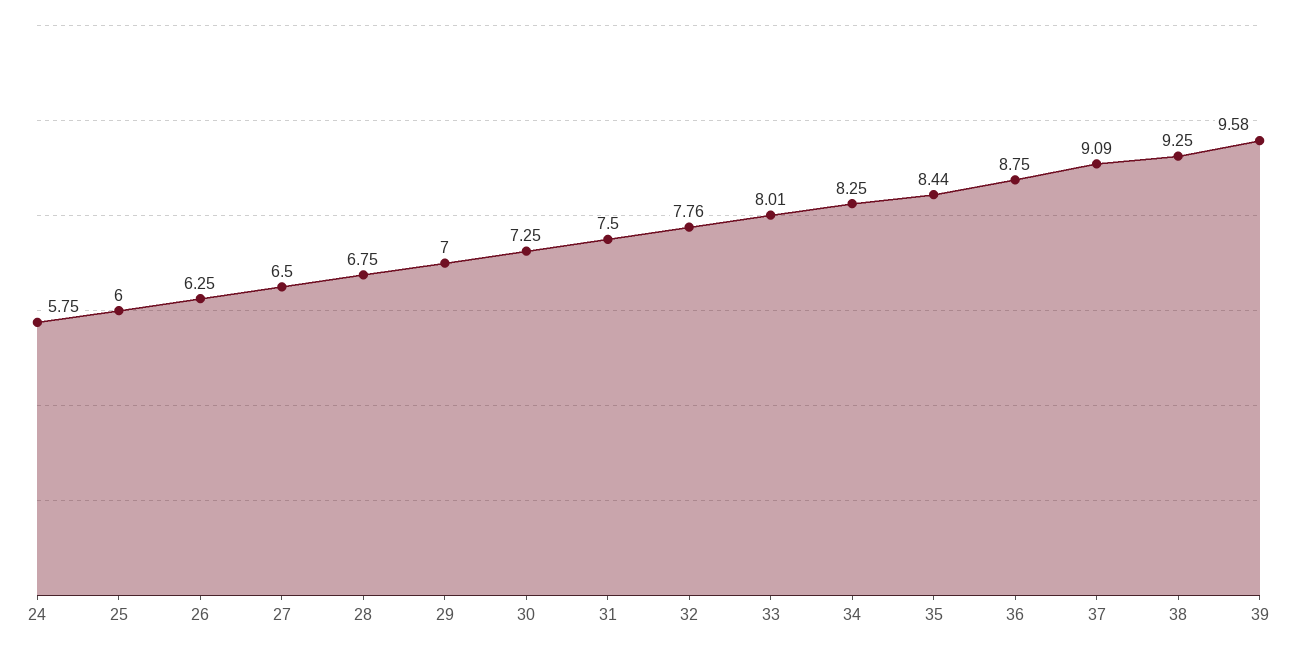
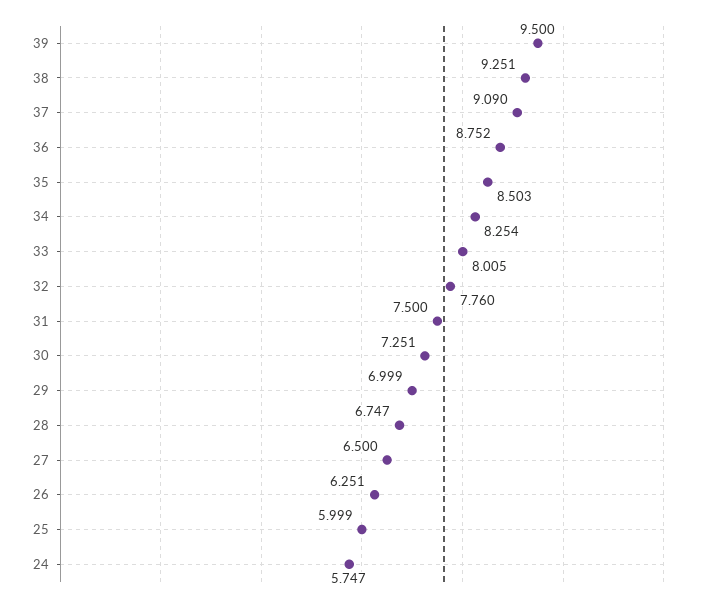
35: 8.44 -> 8.503
39: 9.58 -> 9.5

